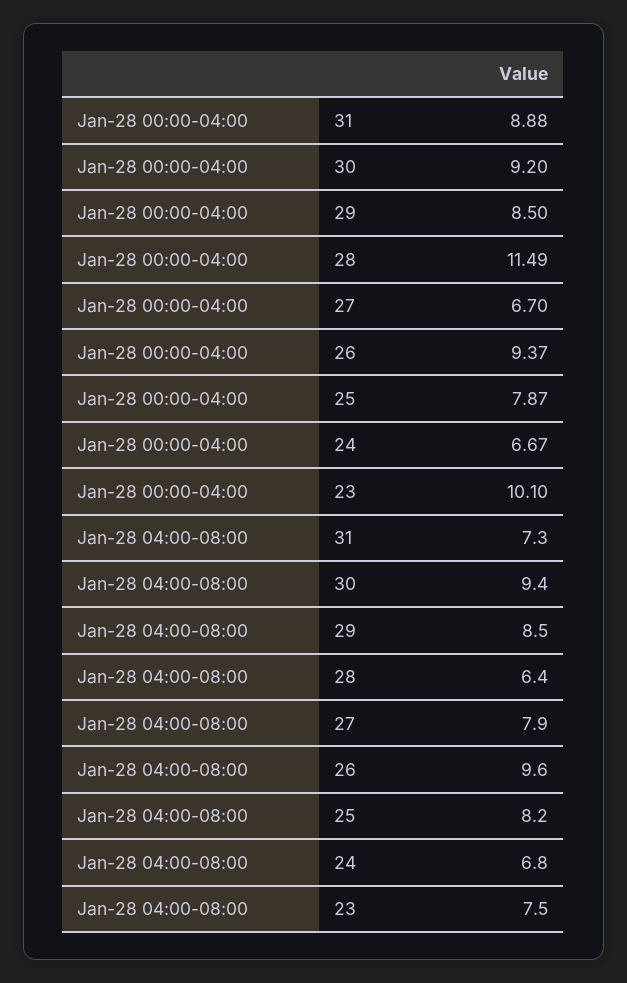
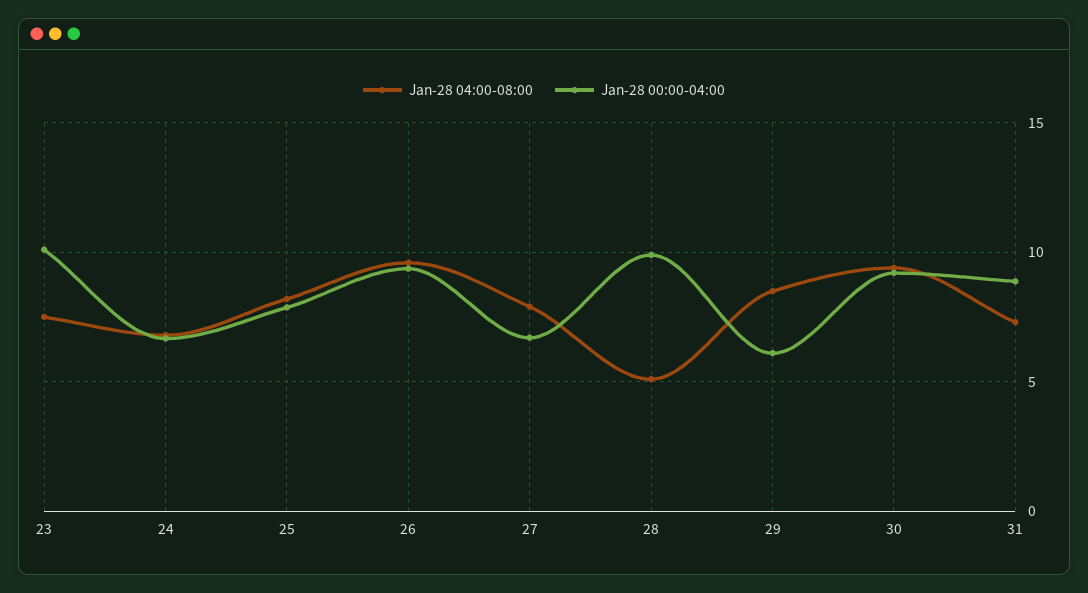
Jan-28 00:00-04:00, 29: 8.5 -> 6
Jan-28 00:00-04:00, 28: 11.49 -> 10
Jan-28 04:00-08:00, 28: 6.4 -> 5

